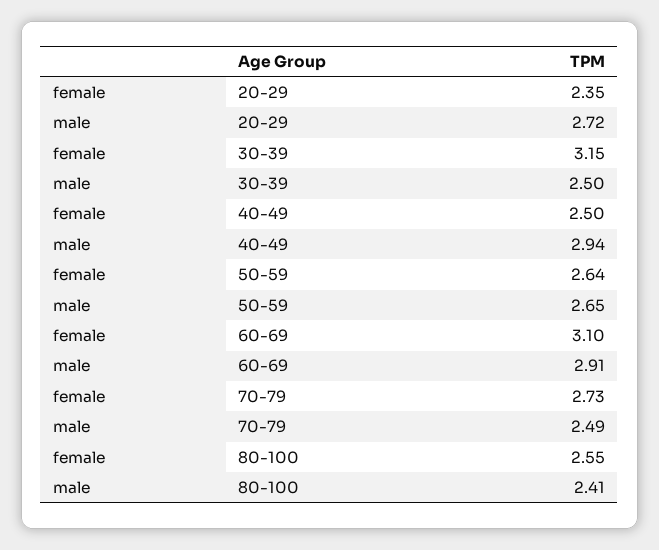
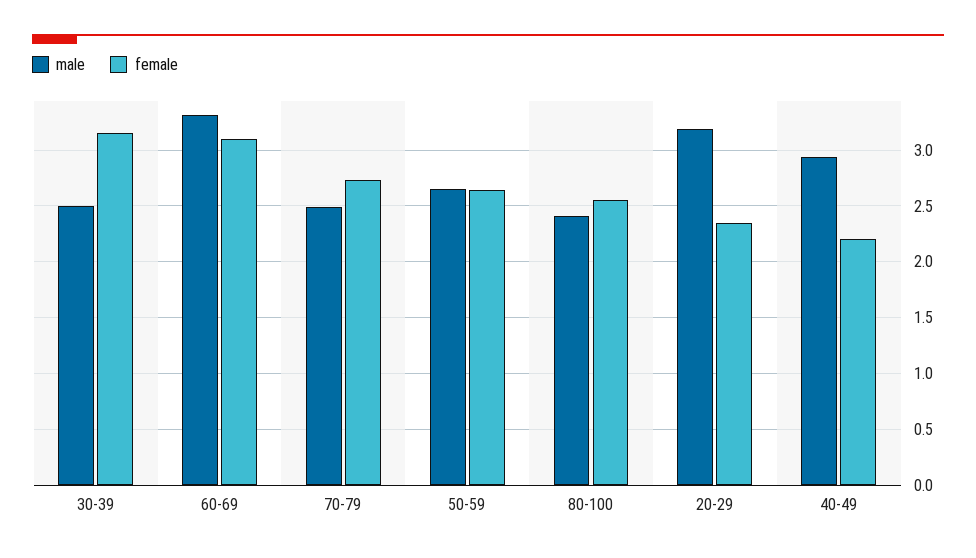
male, 20-29: 2.72 -> 3.2
female, 40-49: 2.5 -> 2.2
male, 60-69: 2.91 -> 3.3

